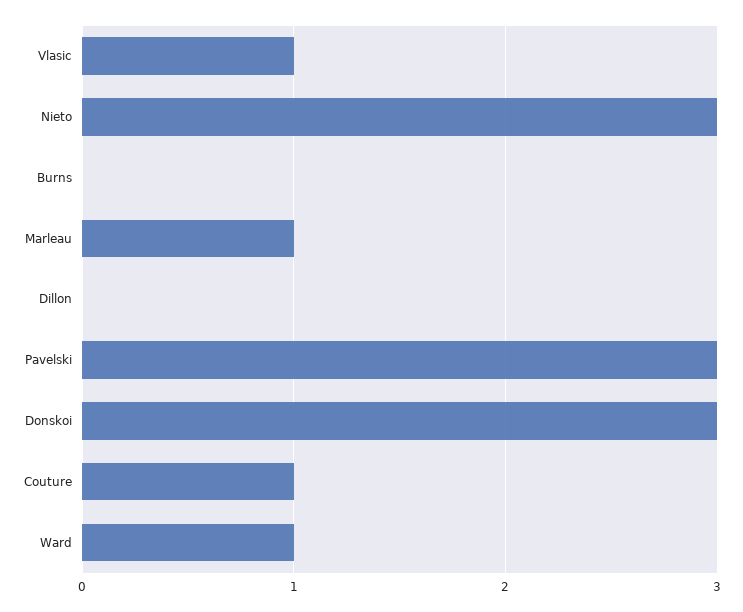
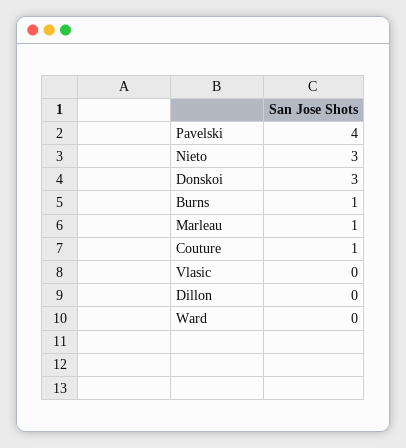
Vlasic: 1 -> 0
Burns: 0 -> 1
Pavelski: 3 -> 4
Ward: 1 -> 0

